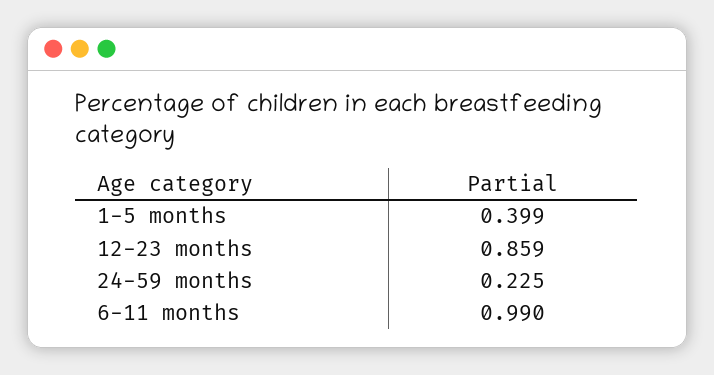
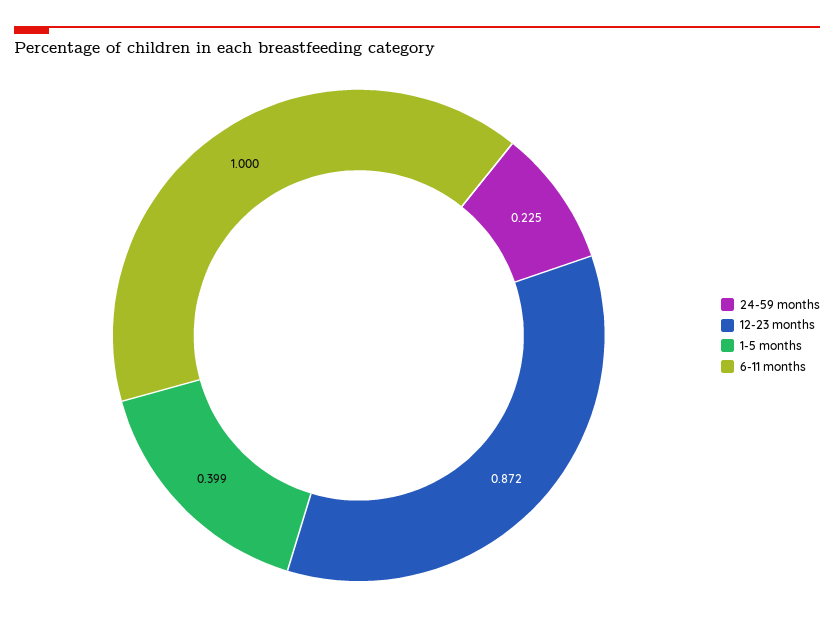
12-23 months: 0.859 -> 0.872
6-11 months: 0.99 -> 1

